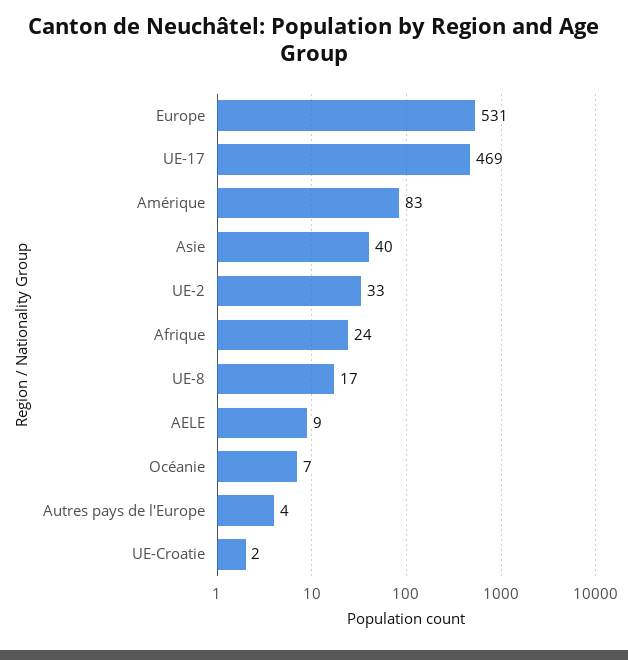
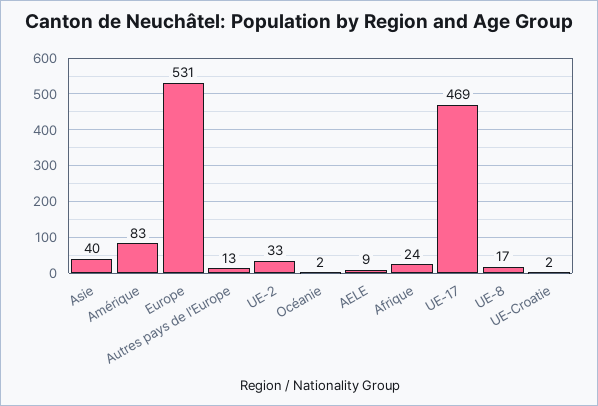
Océanie: 7 -> 2
Autres pays de l'Europe: 4 -> 13

